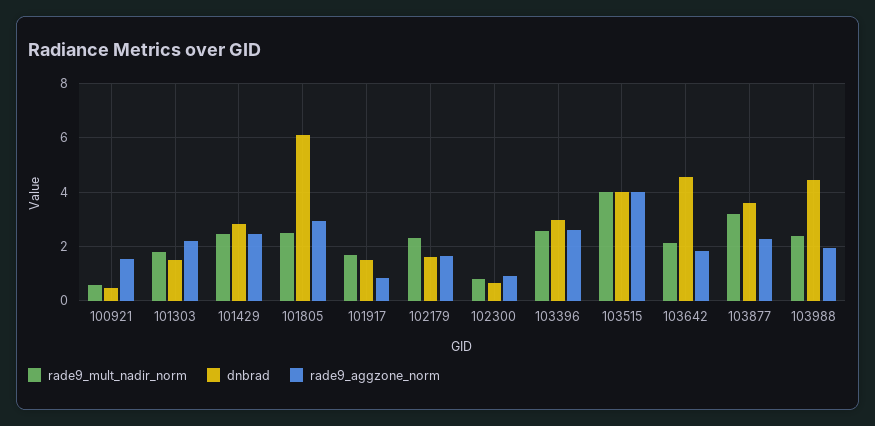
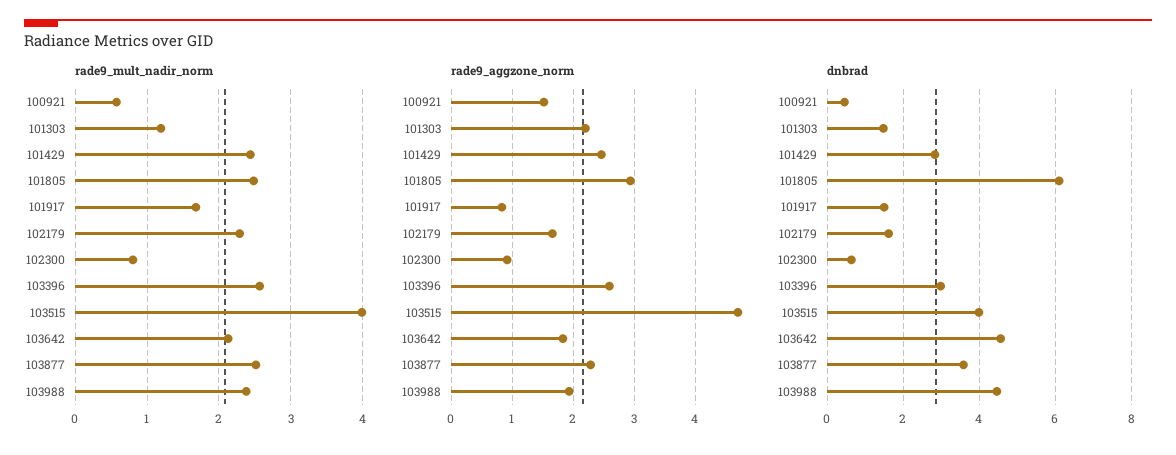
rade9_mult_nadir_norm, 101303: 1.75 -> 1.2
rade9_aggzone_norm, 103515: 4 -> 4.7
rade9_mult_nadir_norm, 103877: 3.25 -> 2.5

